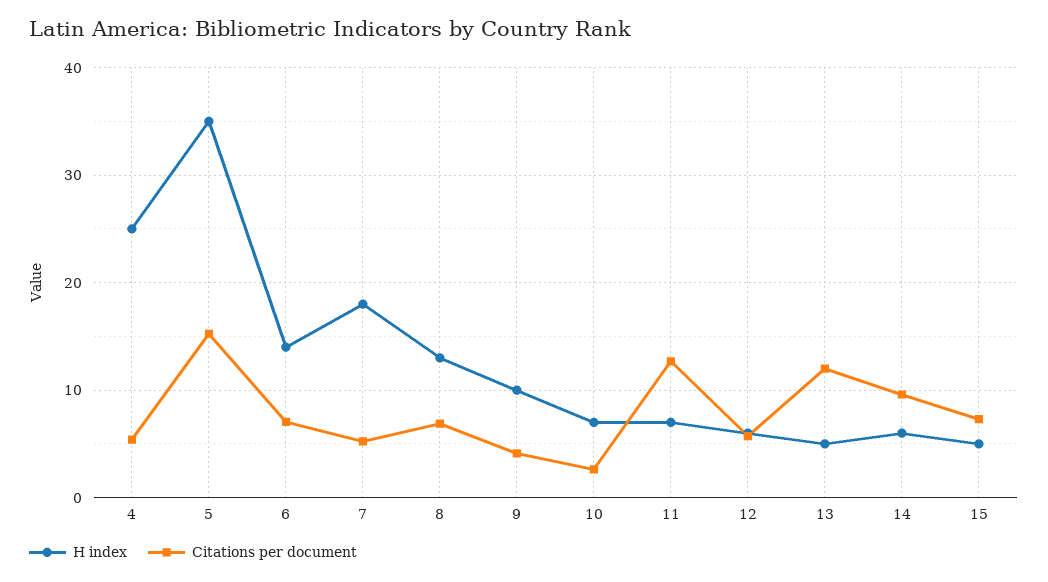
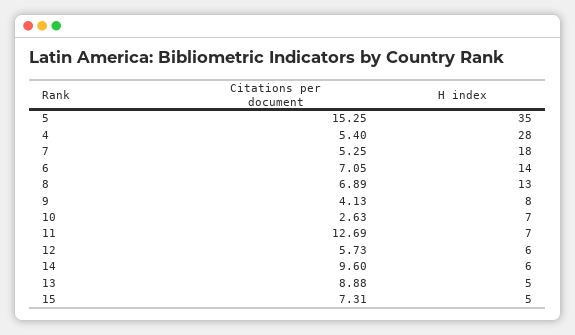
H index, 4: 25 -> 28
H index, 9: 10 -> 8
Citations per document, 13: 12 -> 8.88

